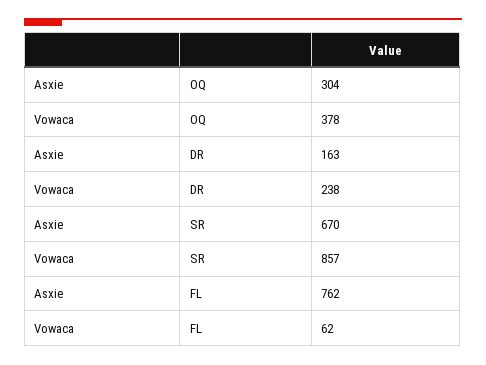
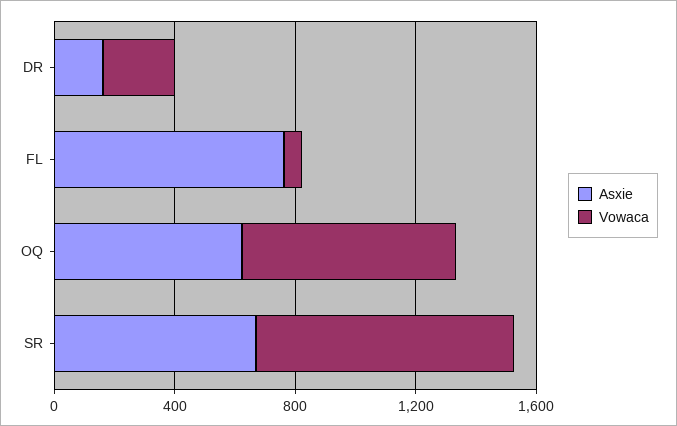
Asxie, OQ: 304 -> 600
Vowaca, OQ: 378 -> 700

